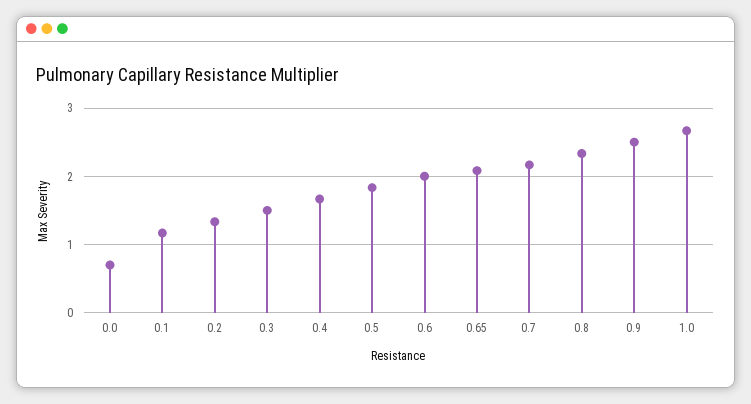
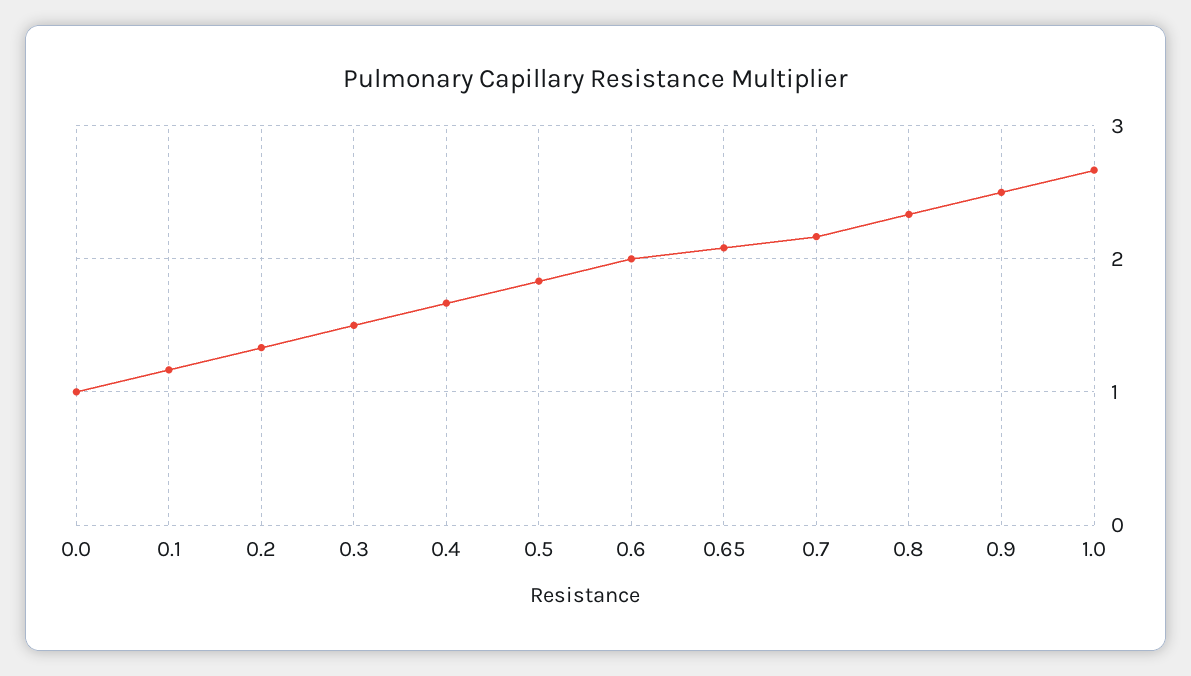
0.0: 0.7 -> 1

